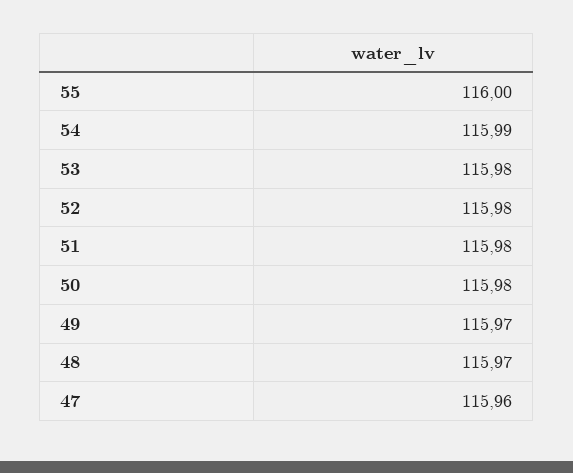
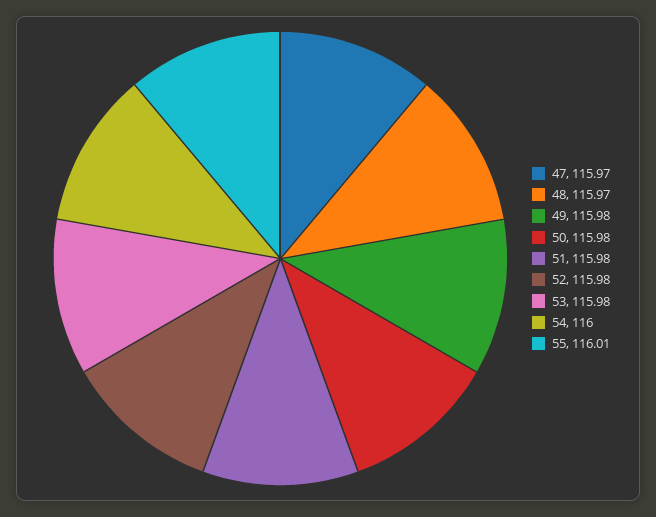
55: 116 -> 116.01
54: 115.99 -> 116
49: 115.97 -> 115.98
47: 115.96 -> 115.97

